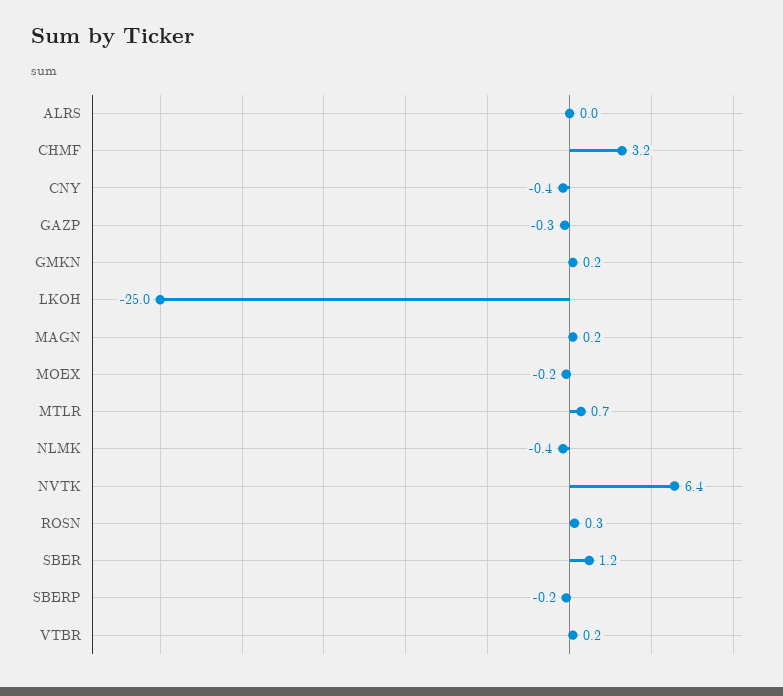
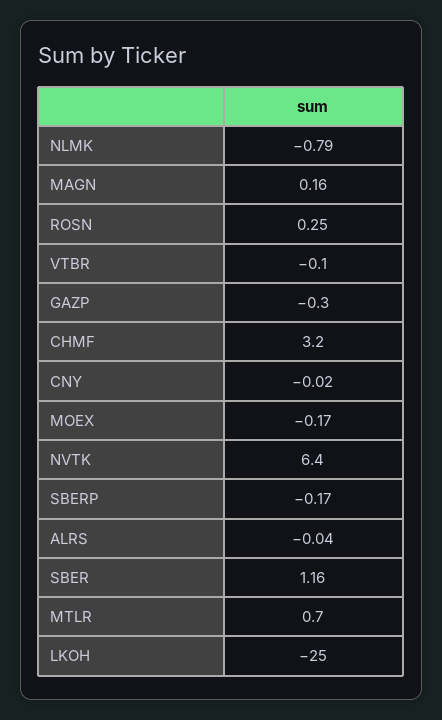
CNY: -0.4 -> -0.02
GMKN: 0.2 -> none
NLMK: -0.4 -> -0.79
VTBR: 0.2 -> -0.1

